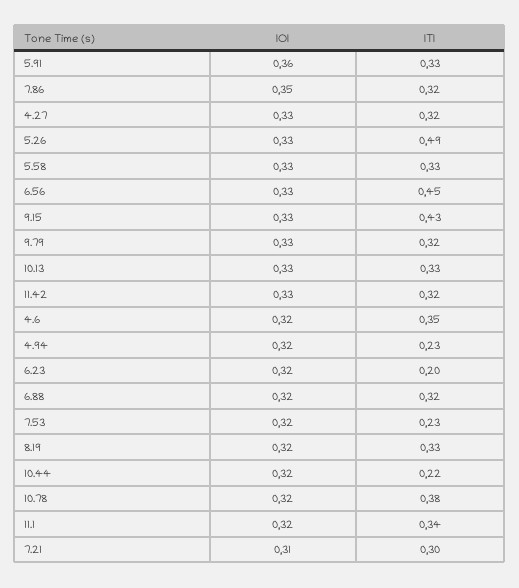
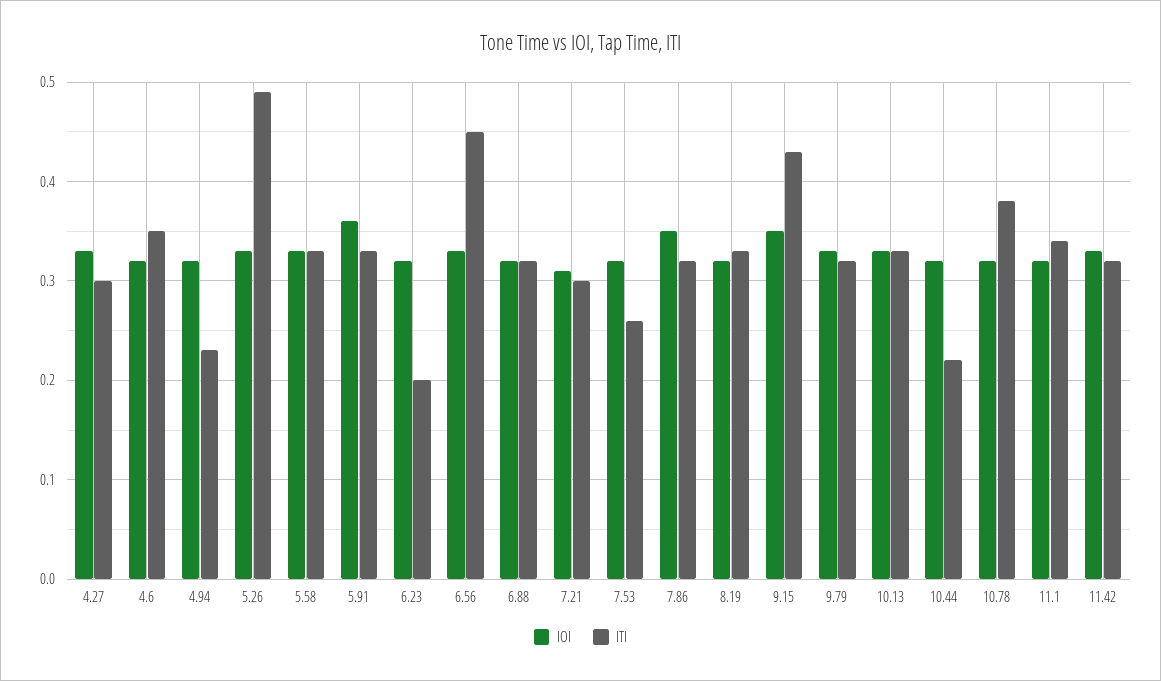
ITI, 4.27: 0.32 -> 0.3
IOI, 9.15: 0.33 -> 0.35
ITI, 7.53: 0.23 -> 0.26

